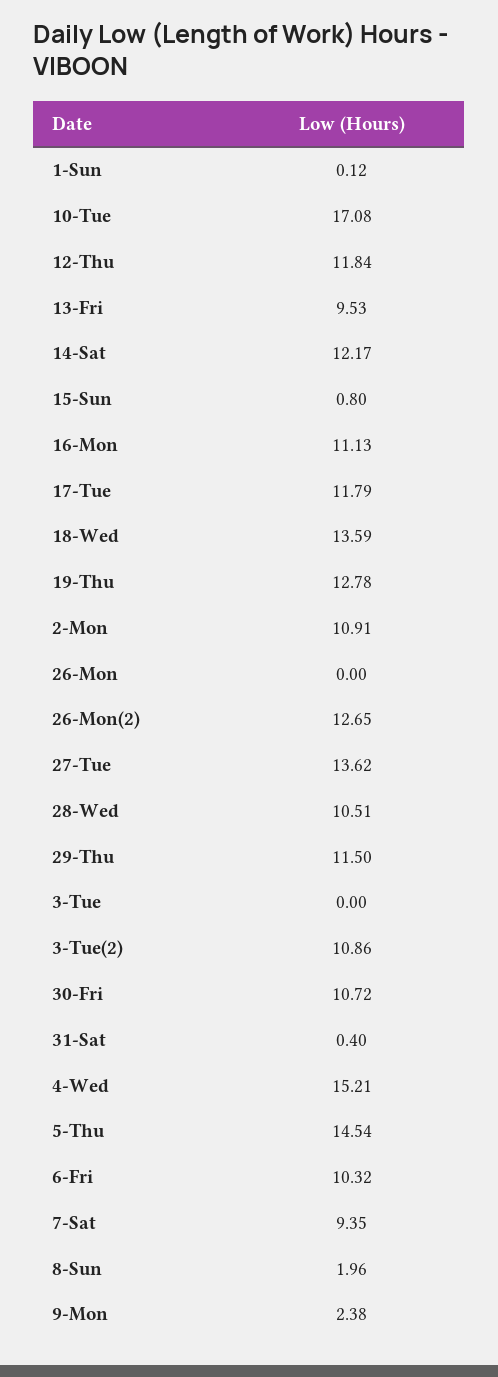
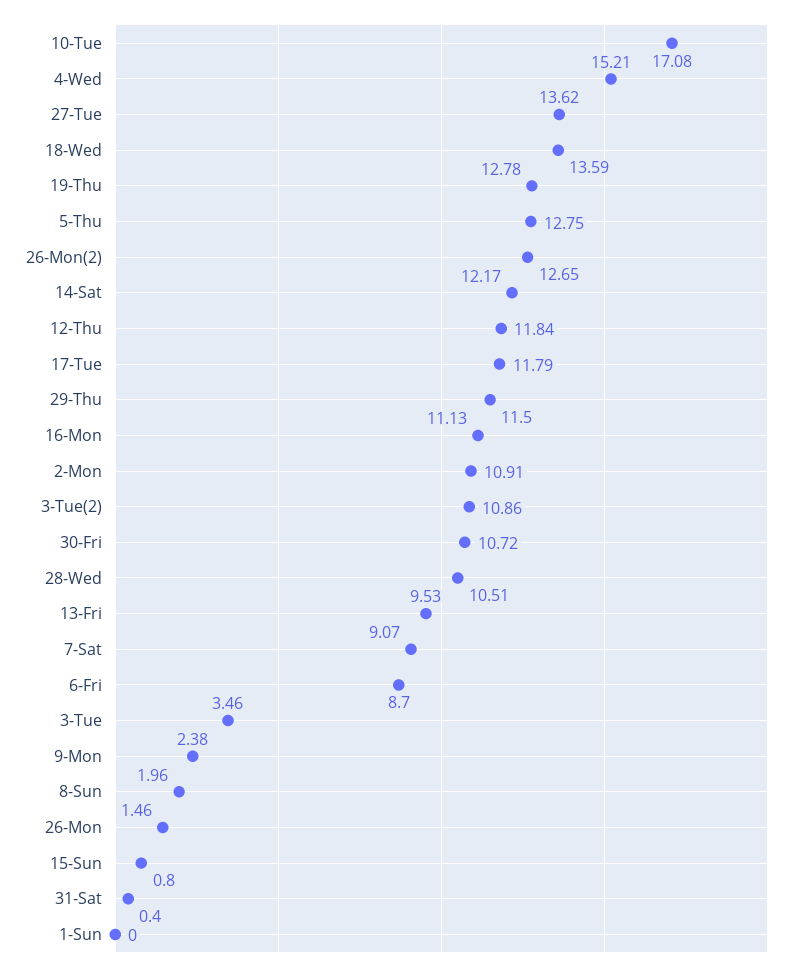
1-Sun: 0.12 -> 0
26-Mon: 0 -> 1.46
3-Tue: 0 -> 3.46
5-Thu: 14.54 -> 12.75
6-Fri: 10.32 -> 8.7
7-Sat: 9.35 -> 9.07

